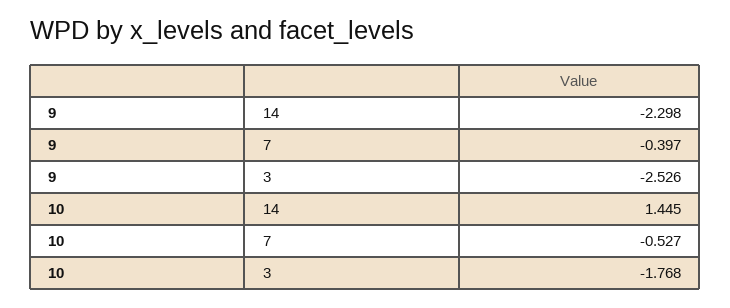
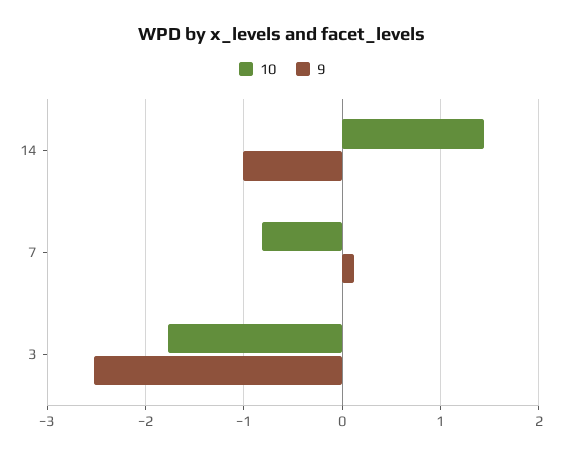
9, 14: -2.298 -> -1
9, 7: -0.397 -> 0.1
10, 7: -0.527 -> -0.8

